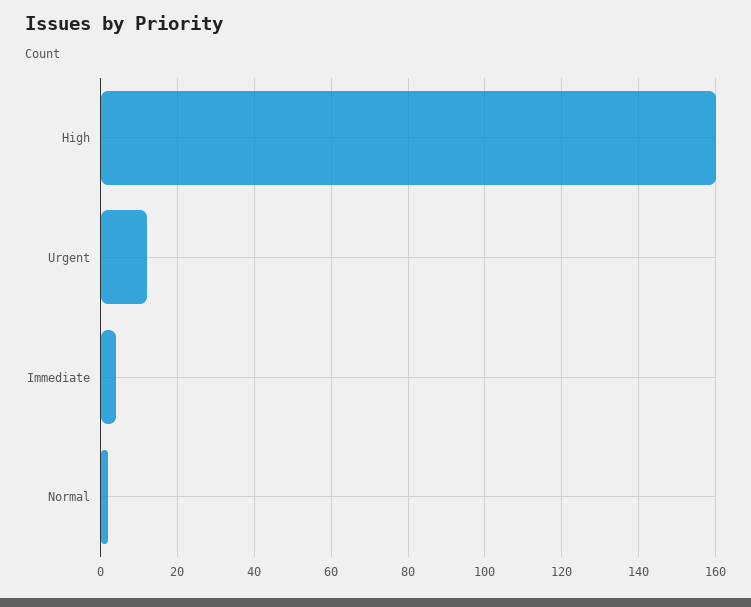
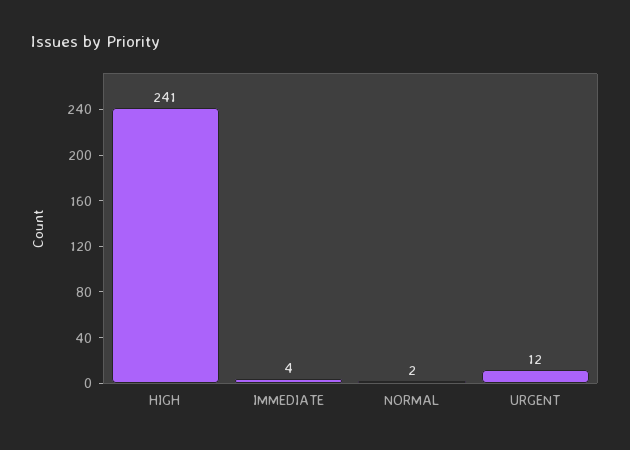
High: 160 -> 241

